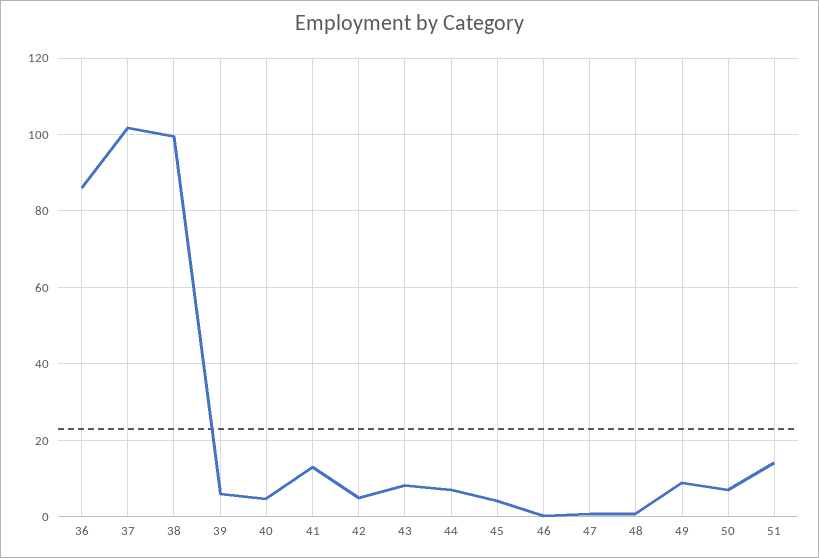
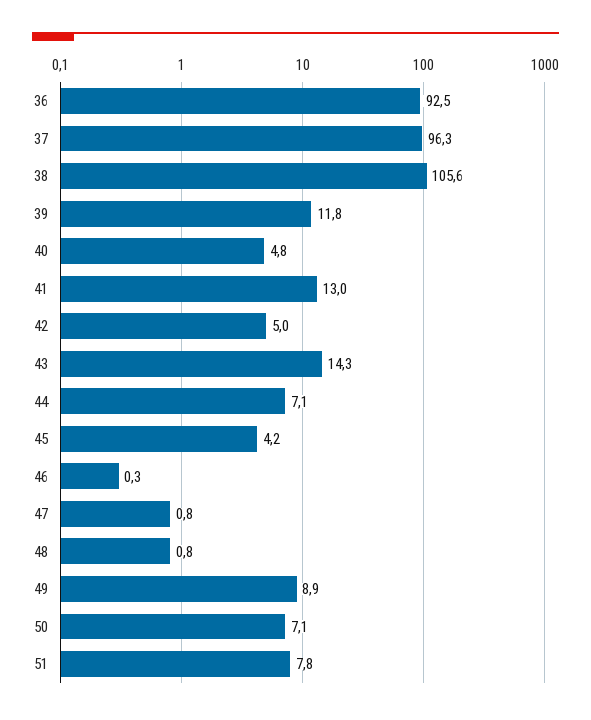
36: 86 -> 92.5
37: 102 -> 96.3
38: 100 -> 105.6
39: 6 -> 11.8
43: 8 -> 14.3
51: 14 -> 7.8

